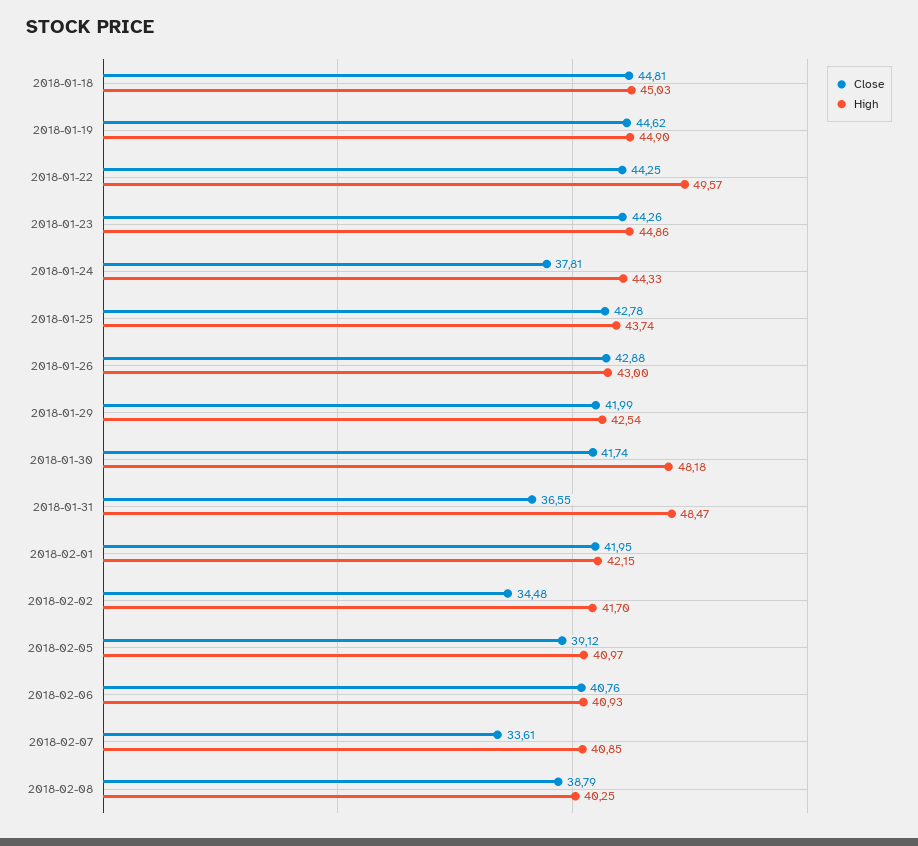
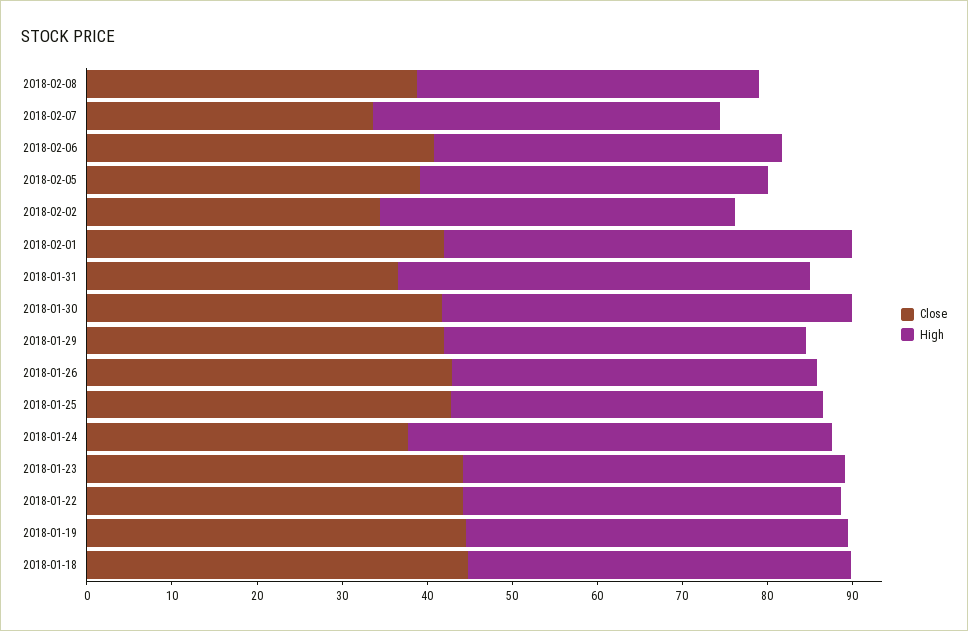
High, 2018-01-22: 49.57 -> 44
High, 2018-01-24: 44.33 -> 50
High, 2018-02-01: 42.15 -> 48

